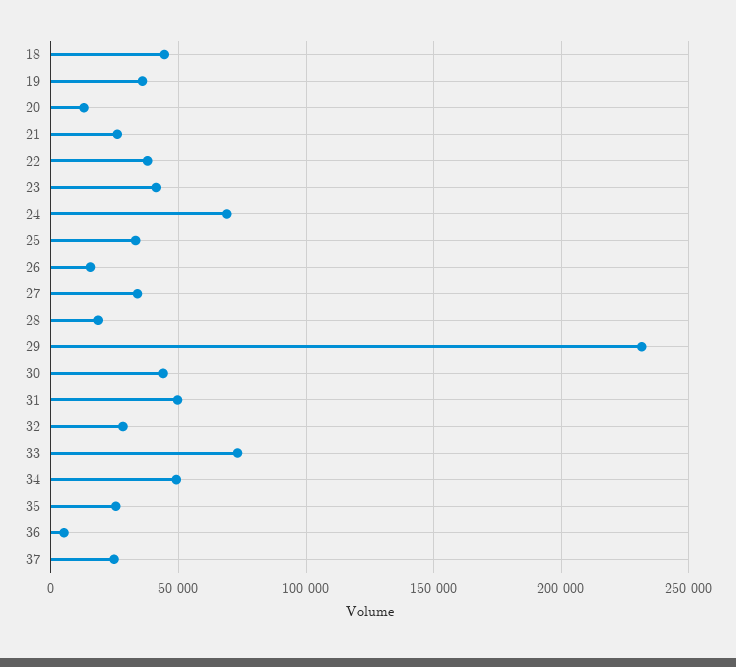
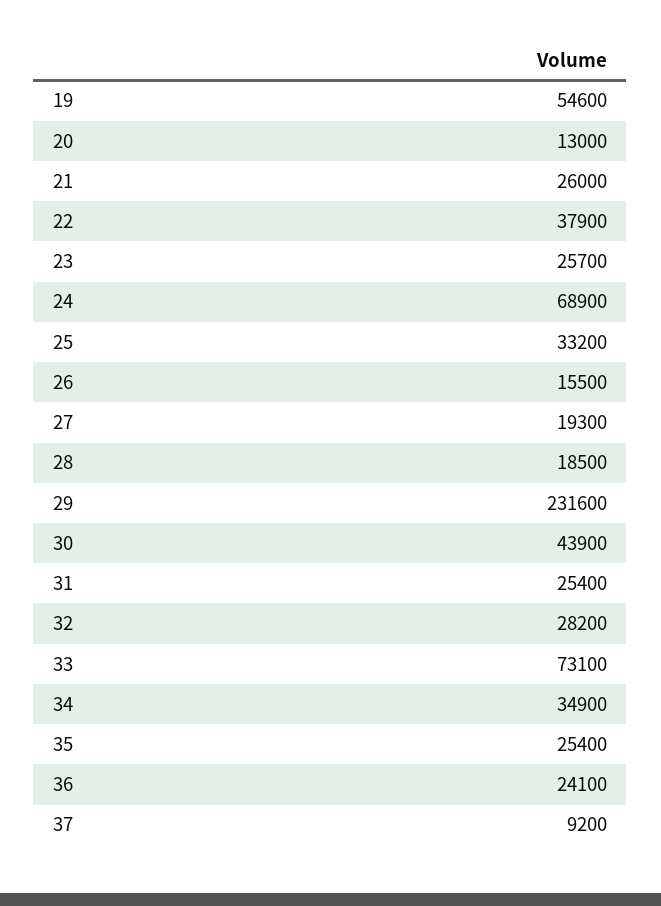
18: 45000 -> none
19: 35000 -> 54600
23: 40000 -> 25700
27: 35000 -> 19300
31: 50000 -> 25400
34: 50000 -> 34900
36: 5000 -> 24100
37: 25000 -> 9200

